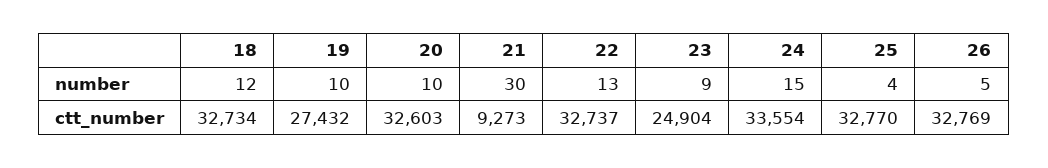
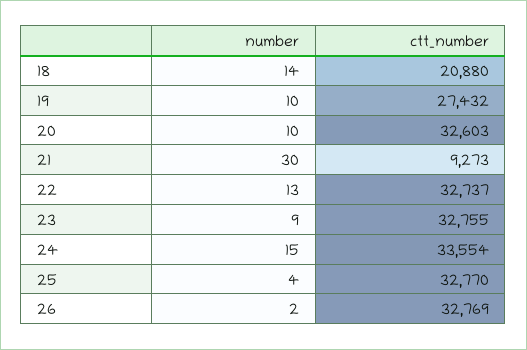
18, number: 12 -> 14
26, number: 5 -> 2
18, ctt_number: 32734 -> 20880
23, ctt_number: 24904 -> 32755

